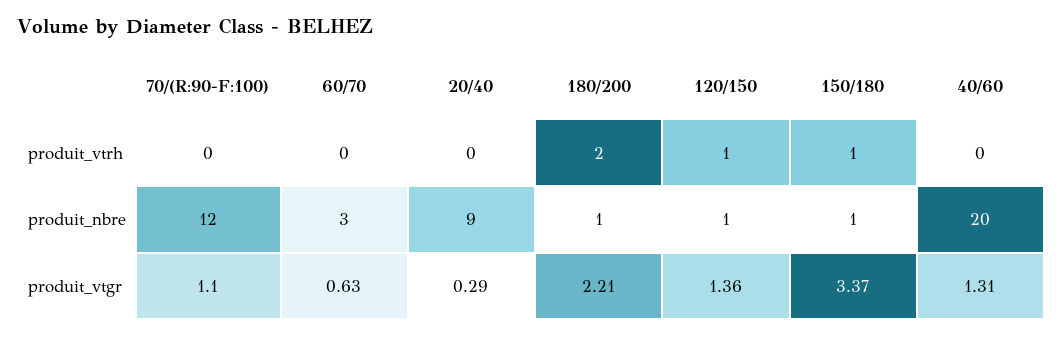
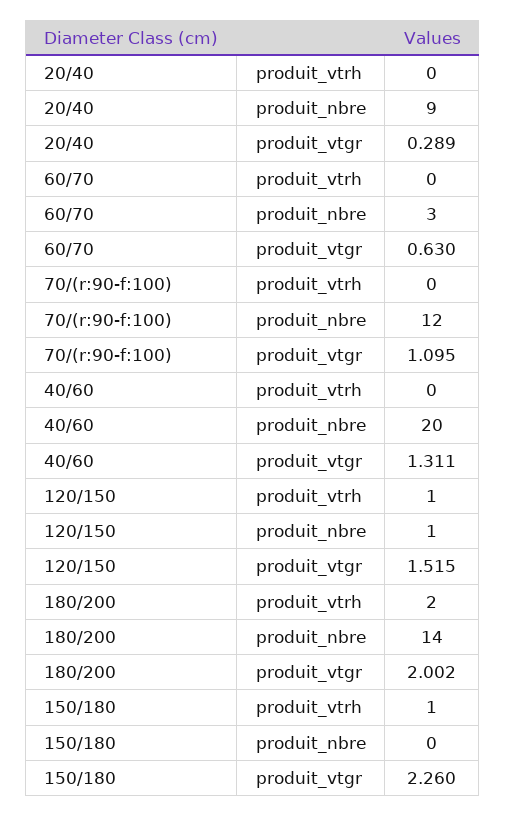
180/200, produit_nbre: 1 -> 14
150/180, produit_nbre: 1 -> 0
180/200, produit_vtgr: 2.21 -> 2.002
120/150, produit_vtgr: 1.36 -> 1.515
150/180, produit_vtgr: 3.37 -> 2.26

